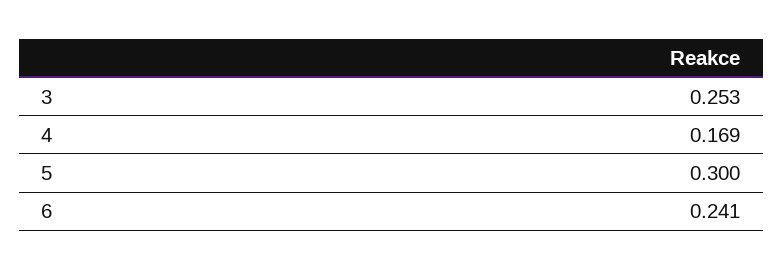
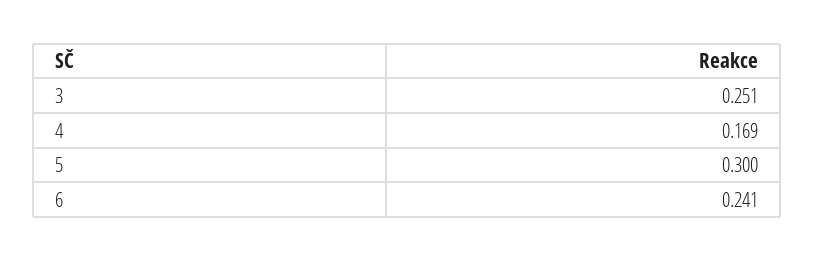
3: 0.253 -> 0.251

